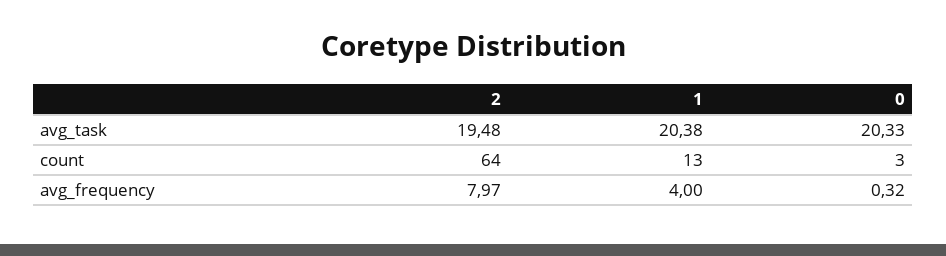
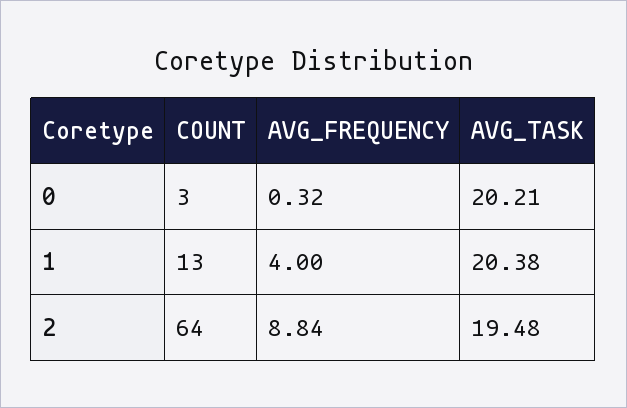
0, avg_task: 20.33 -> 20.21
2, avg_frequency: 7.97 -> 8.84

